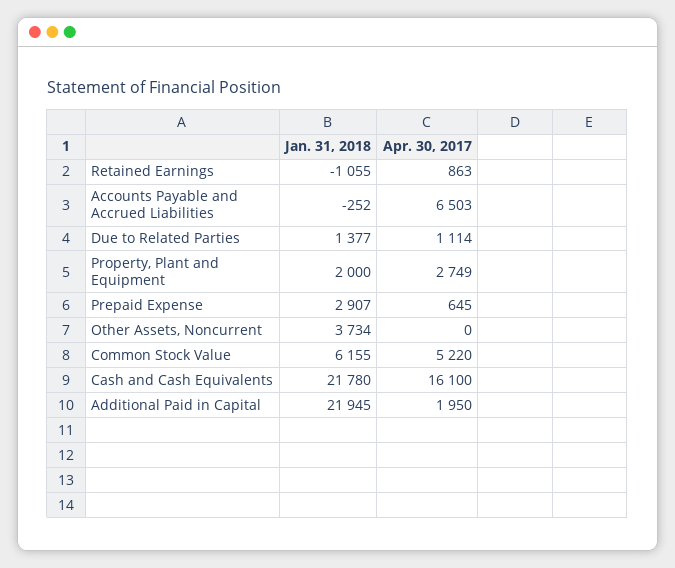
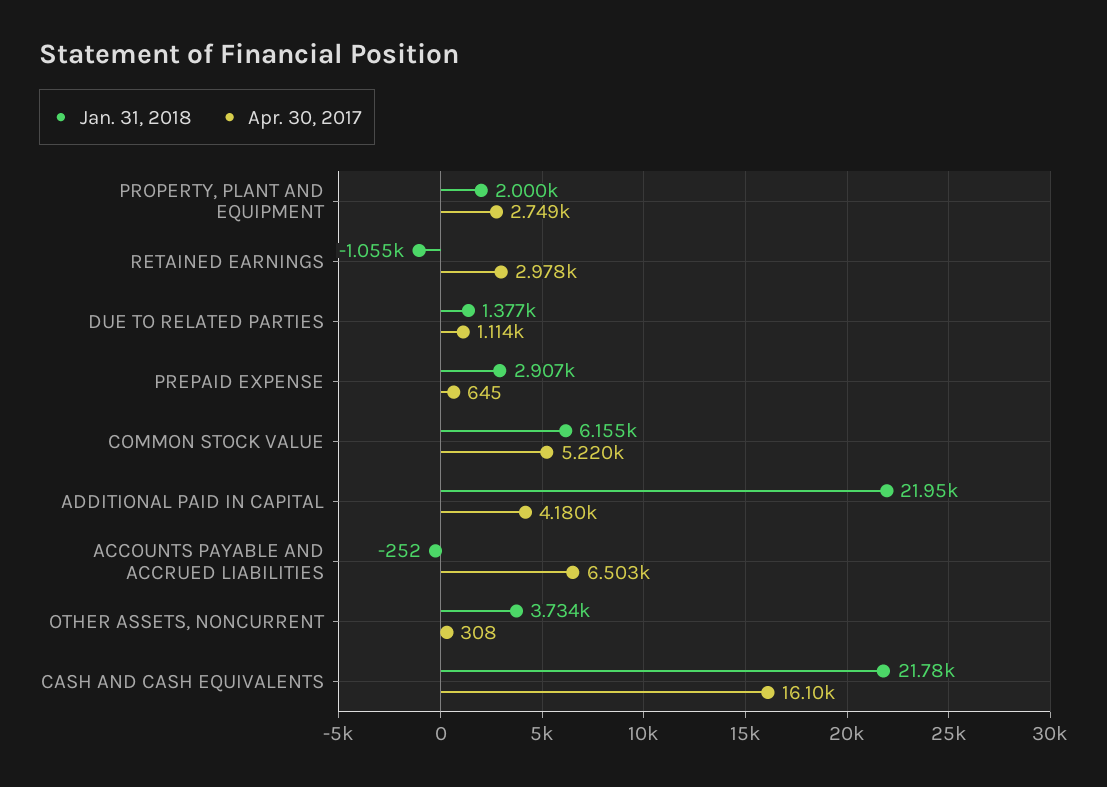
Apr. 30, 2017, Retained Earnings: 863 -> 2978
Apr. 30, 2017, Other Assets, Noncurrent: 0 -> 308
Apr. 30, 2017, Additional Paid in Capital: 1950 -> 4180

